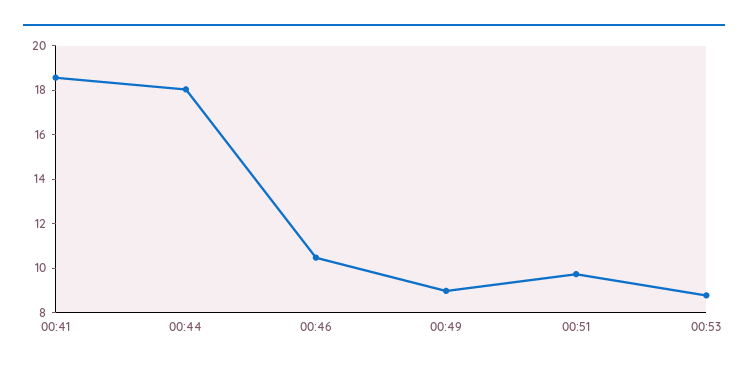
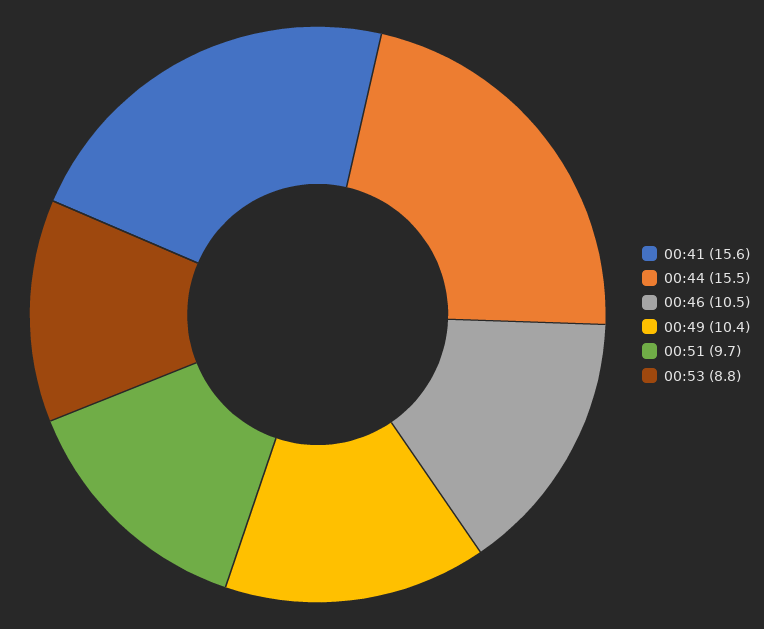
00:41: 18.5 -> 15.6
00:44: 18 -> 15.5
00:49: 9 -> 10.4

